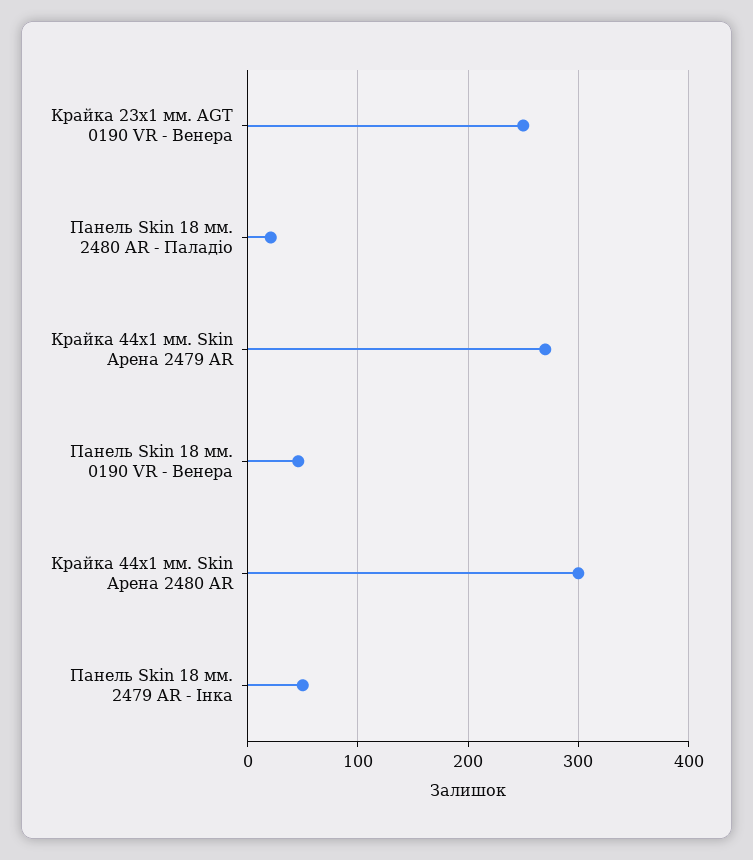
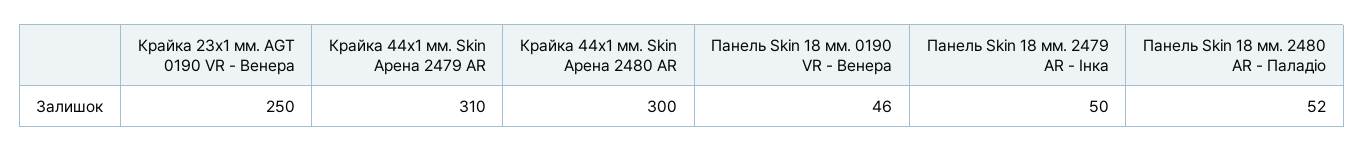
Панель Skin 18 мм. 2480 AR - Паладіо: 20 -> 52
Крайка 44x1 мм. Skin Арена 2479 AR: 270 -> 310

